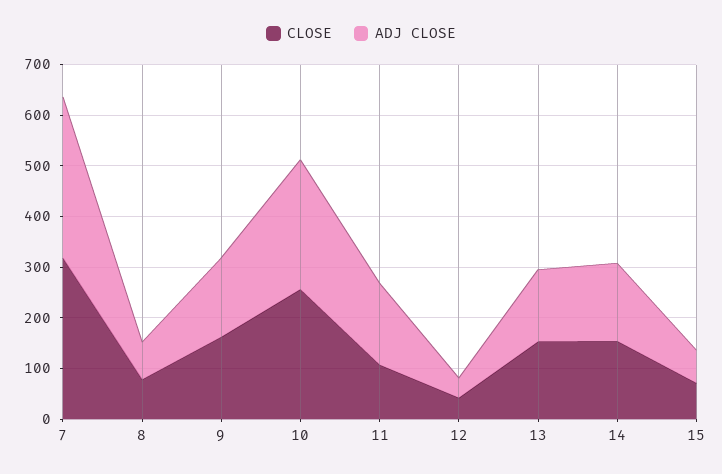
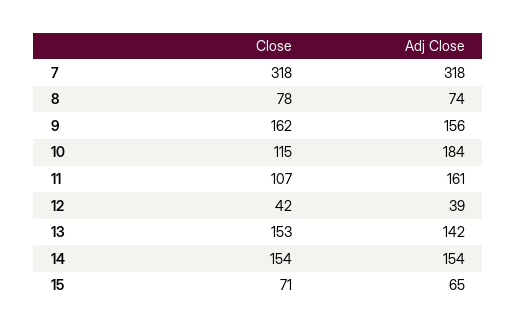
CLOSE, 10: 260 -> 115
ADJ CLOSE, 10: 260 -> 184

